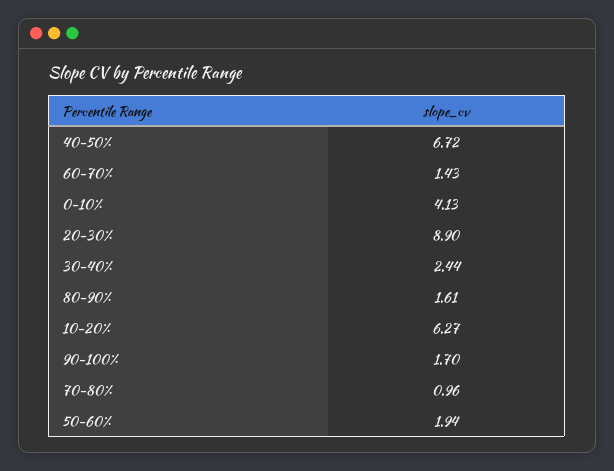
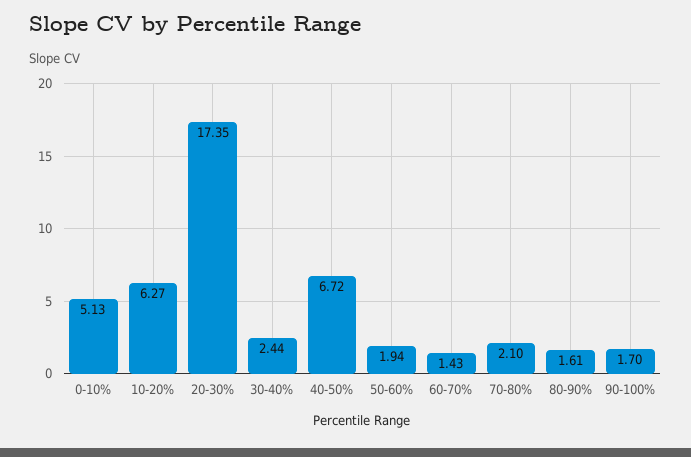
0-10%: 4.13 -> 5.13
20-30%: 8.9 -> 17.35
70-80%: 0.96 -> 2.1

